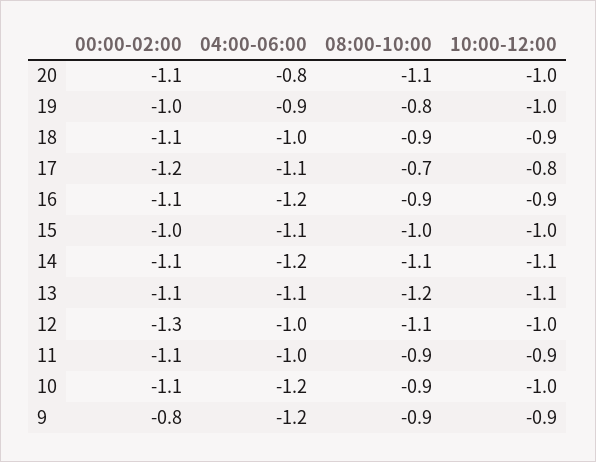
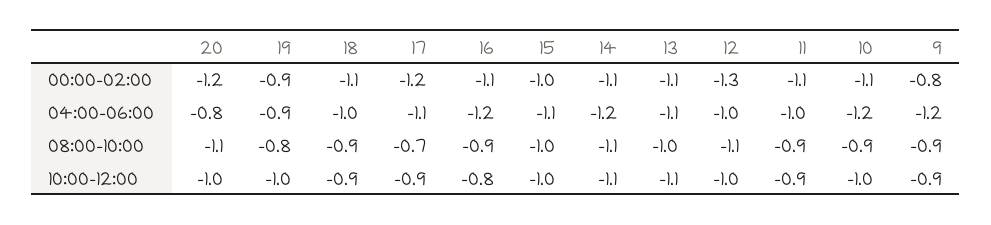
00:00-02:00, 20: -1.1 -> -1.2
00:00-02:00, 19: -1 -> -0.9
10:00-12:00, 17: -0.8 -> -0.9
10:00-12:00, 16: -0.9 -> -0.8
08:00-10:00, 13: -1.2 -> -1

